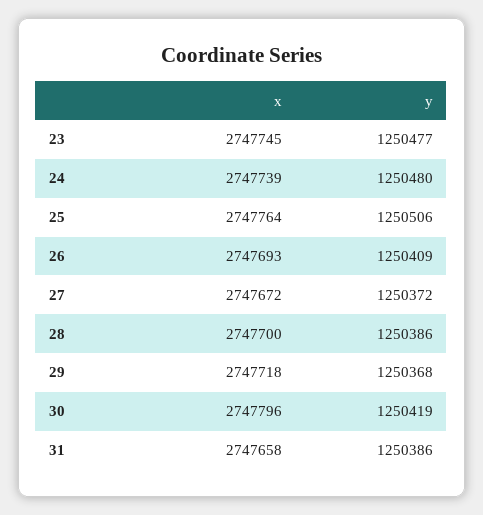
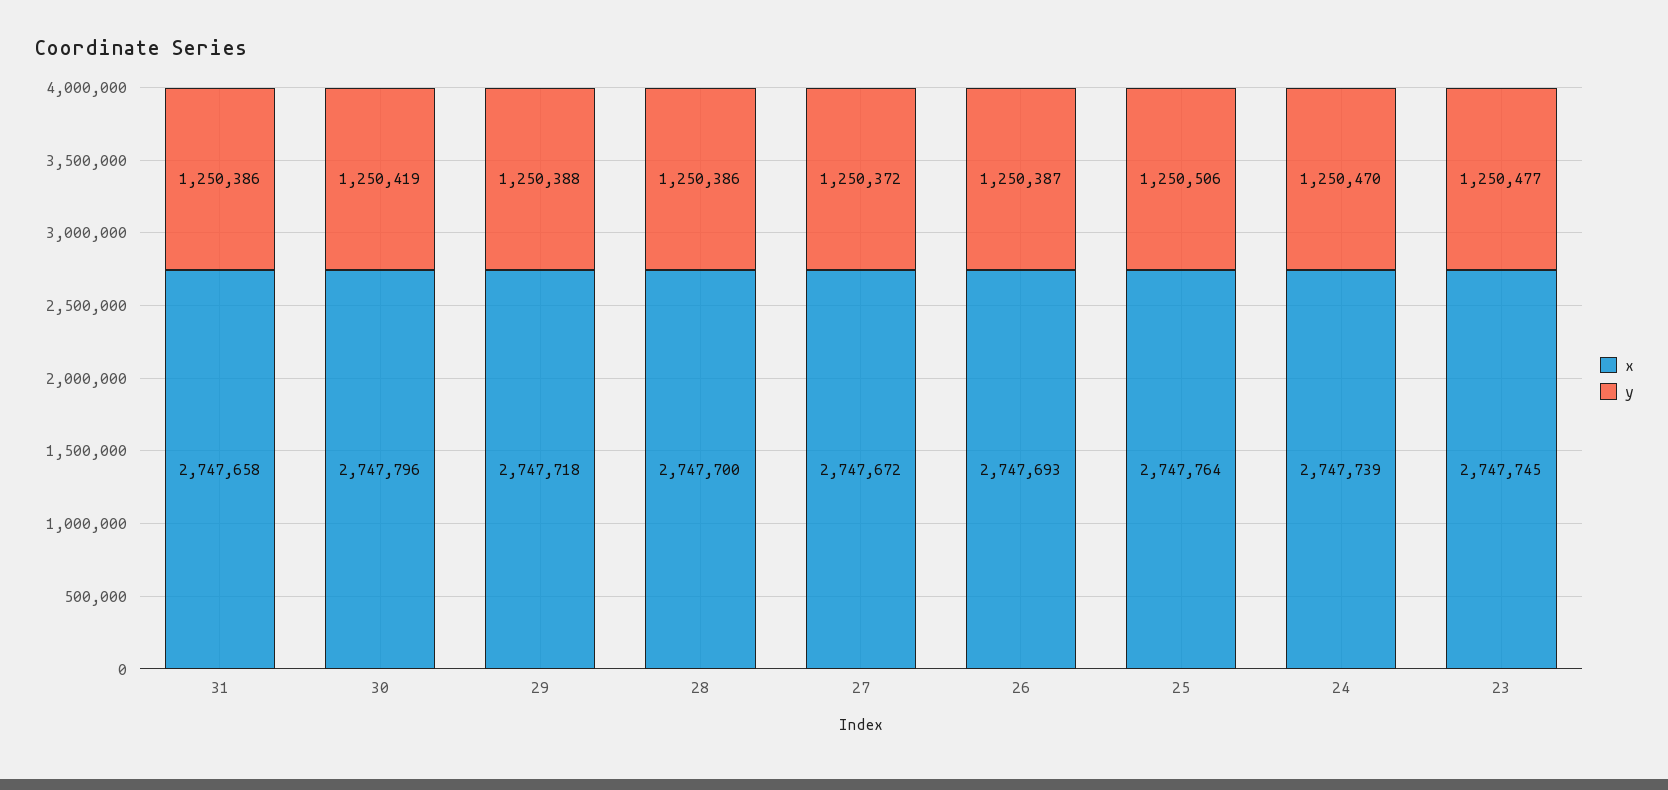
y, 24: 1250480 -> 1250470
y, 26: 1250409 -> 1250387
y, 29: 1250368 -> 1250388

